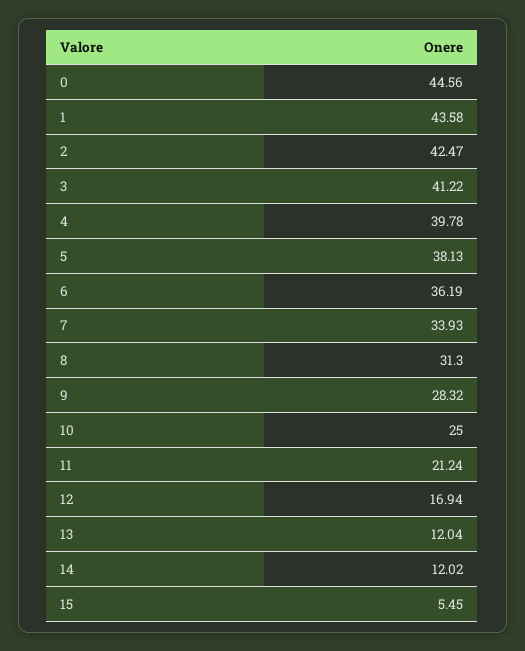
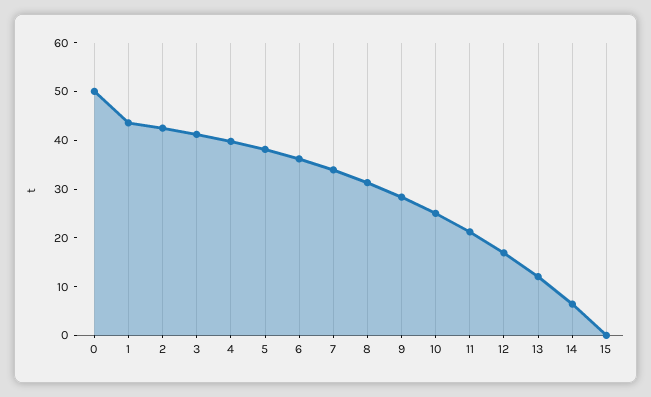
0: 44.56 -> 50
14: 12.02 -> 6
15: 5.45 -> 0

